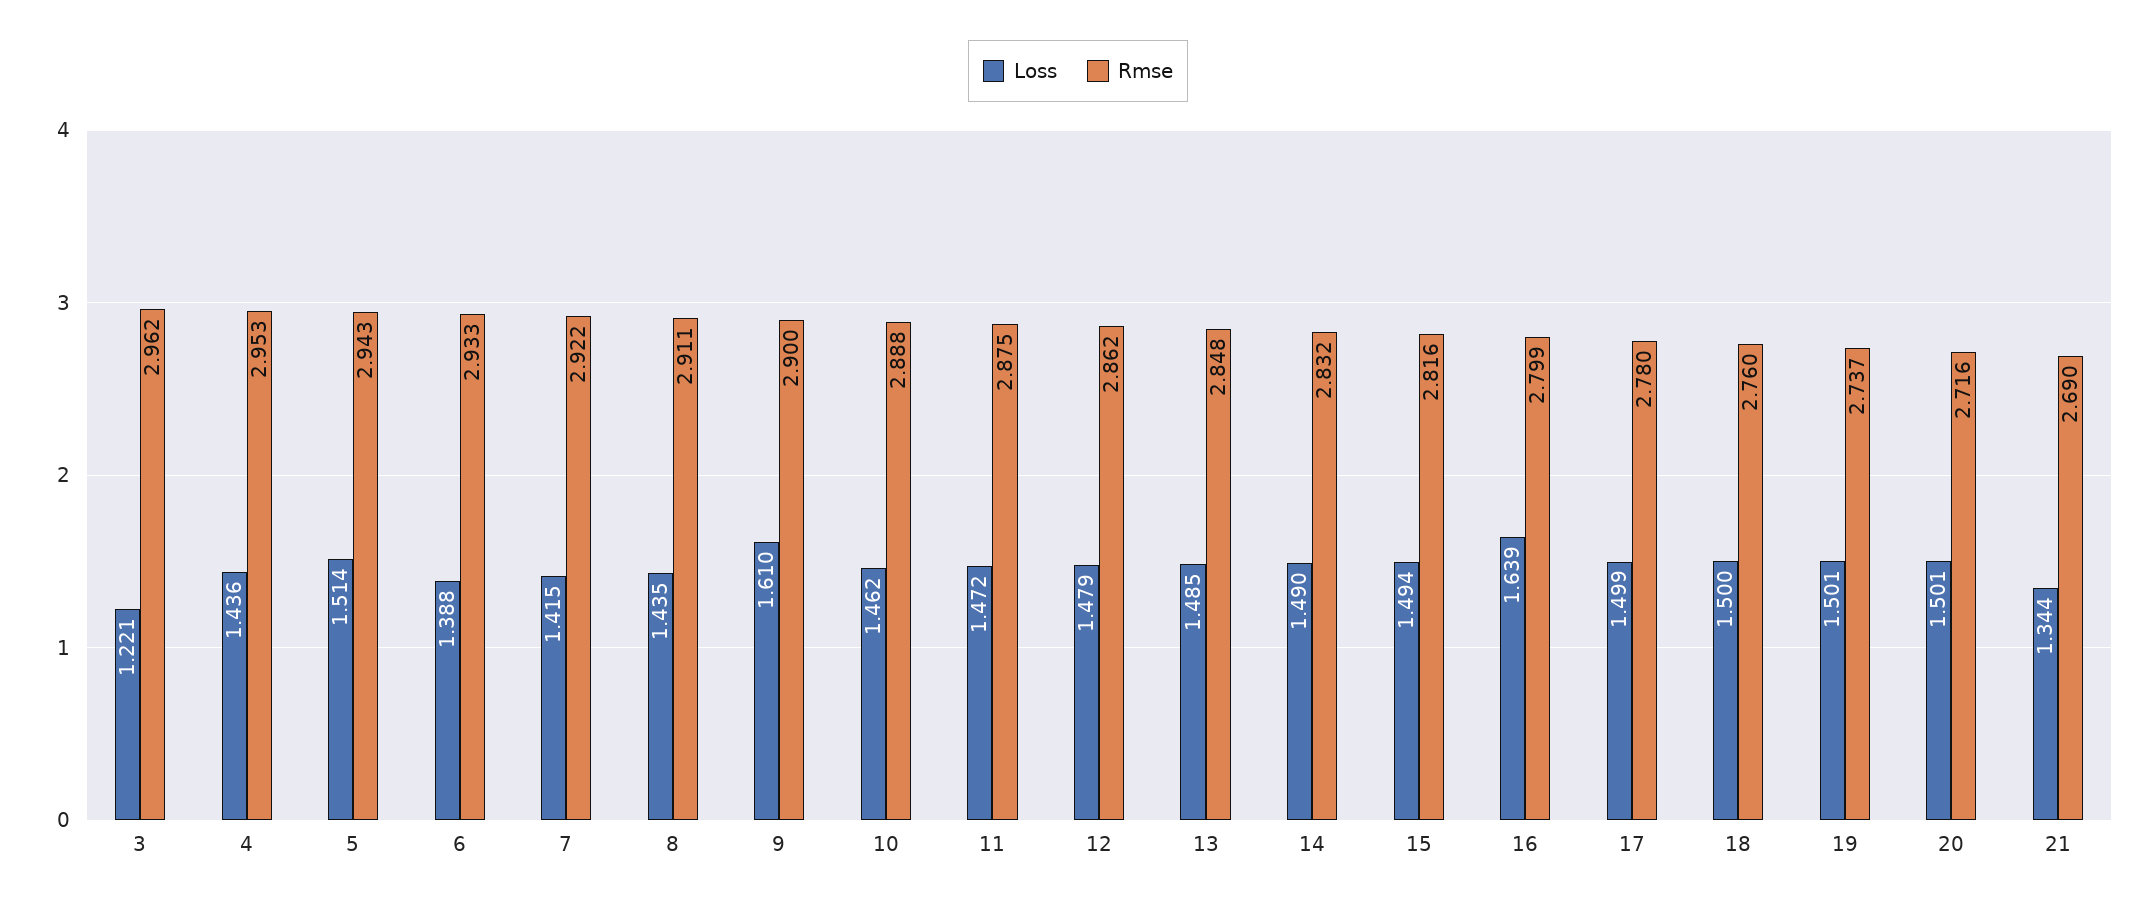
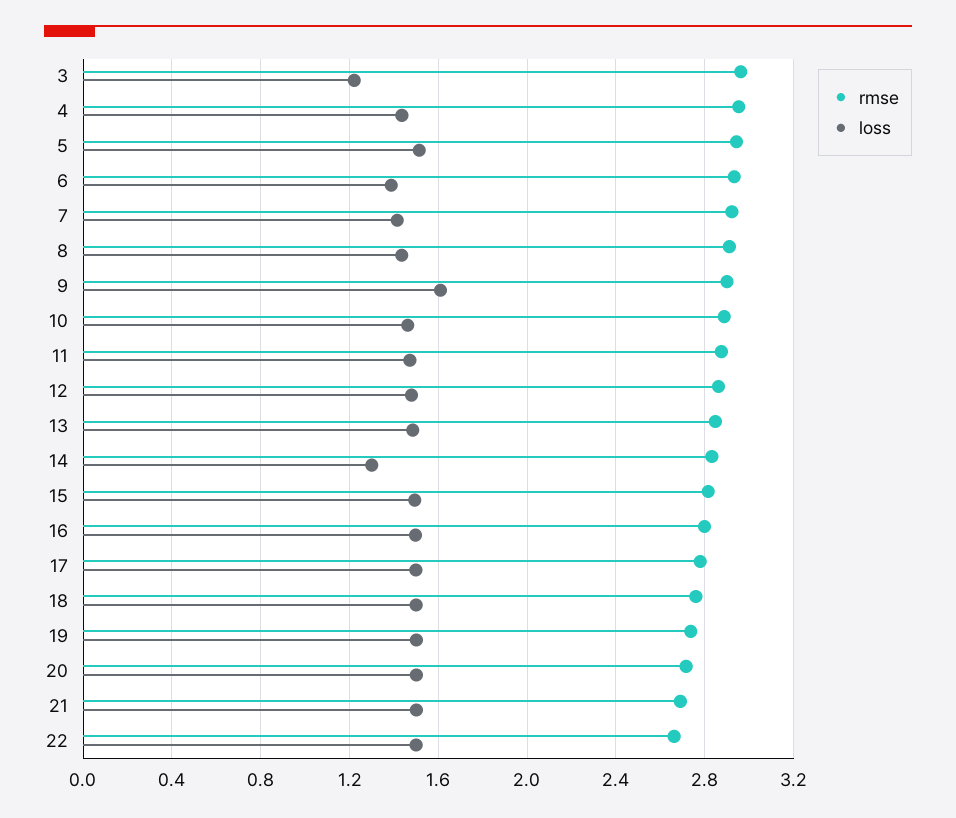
Loss, 14: 1.49 -> 1.3
Loss, 16: 1.639 -> 1.5
Loss, 21: 1.344 -> 1.5
Rmse, 22: none -> 2.65
Loss, 22: none -> 1.5

